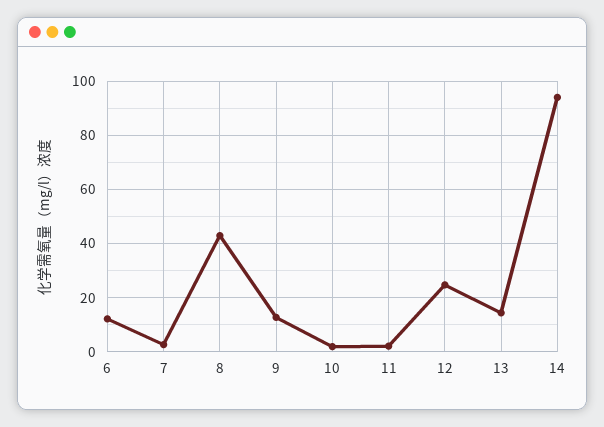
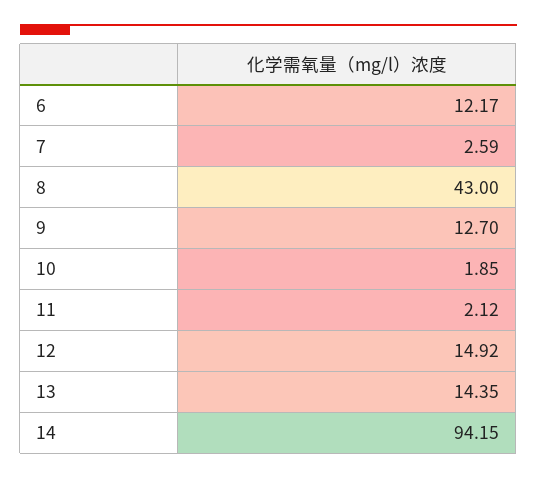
12: 25 -> 14.92

